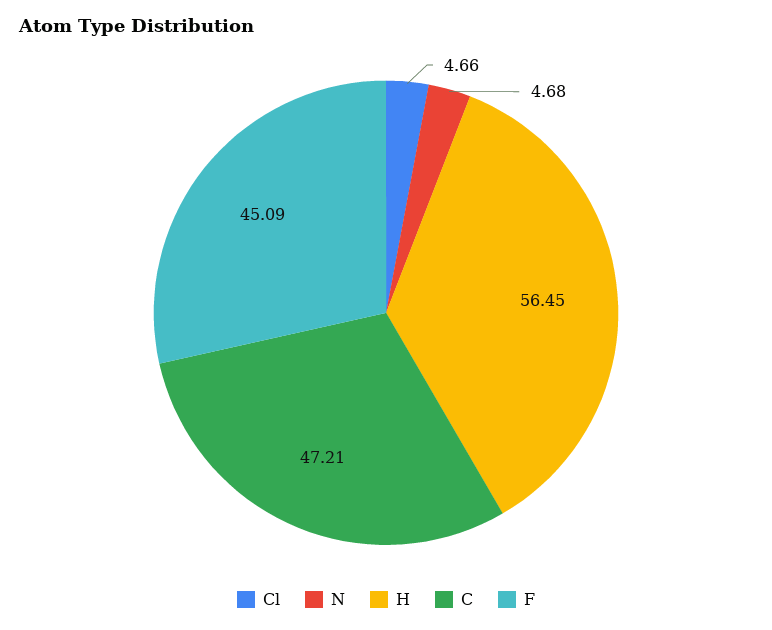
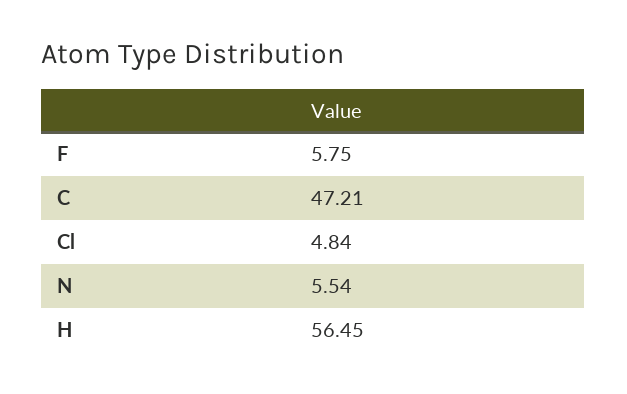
Cl: 4.66 -> 4.84
N: 4.68 -> 5.54
F: 45.09 -> 5.75

